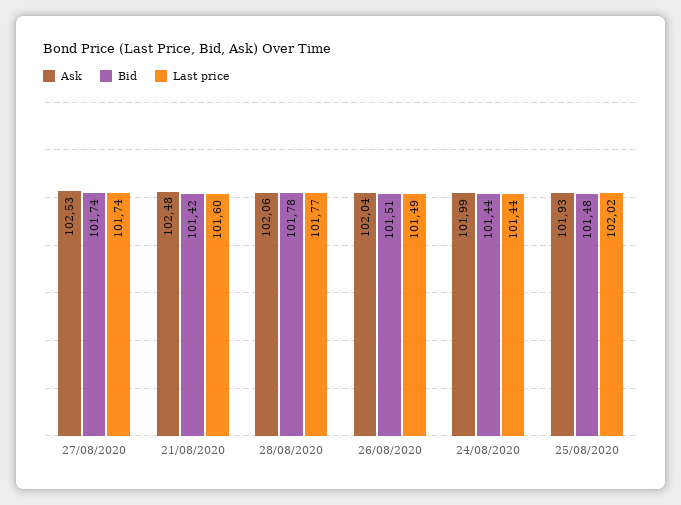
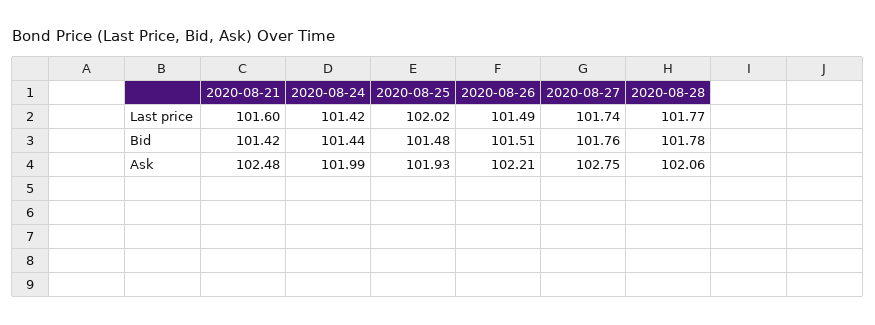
Ask, 27/08/2020: 102.53 -> 102.75
Bid, 27/08/2020: 101.74 -> 101.76
Ask, 26/08/2020: 102.04 -> 102.21
Last price, 24/08/2020: 101.44 -> 101.42

